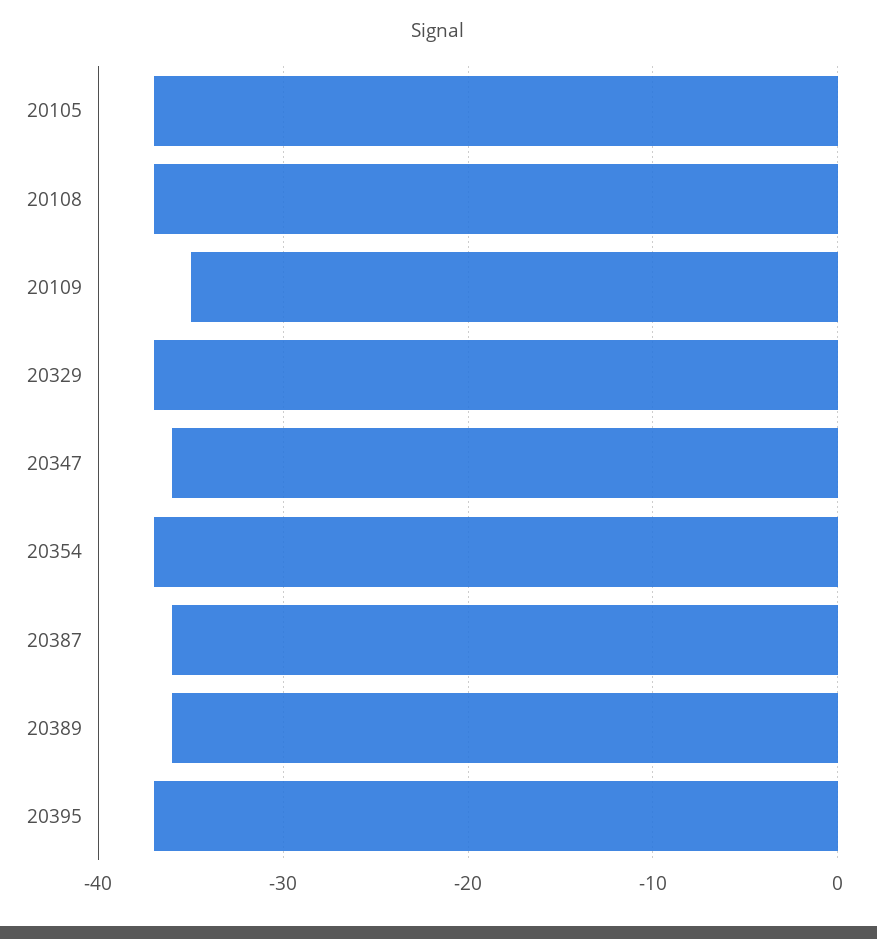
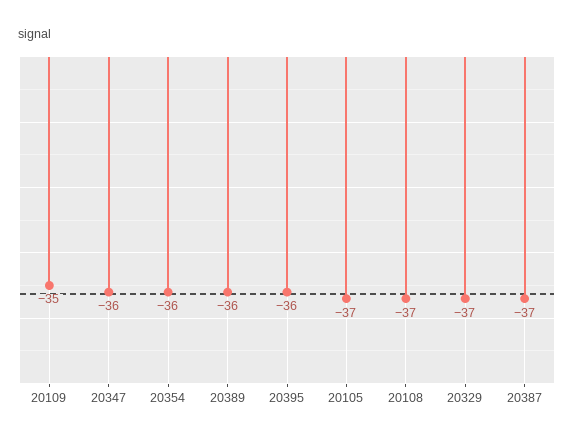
20354: -37 -> -36
20387: -36 -> -37
20395: -37 -> -36

